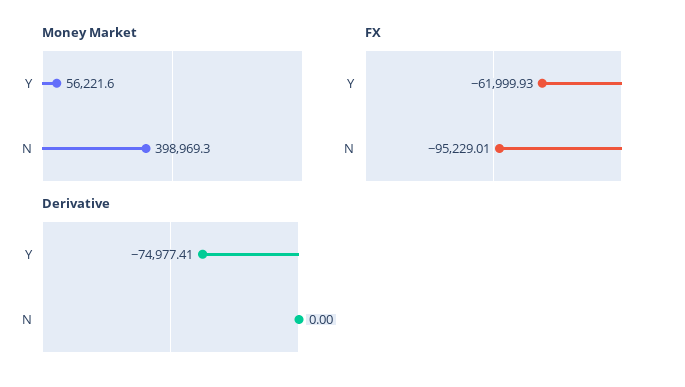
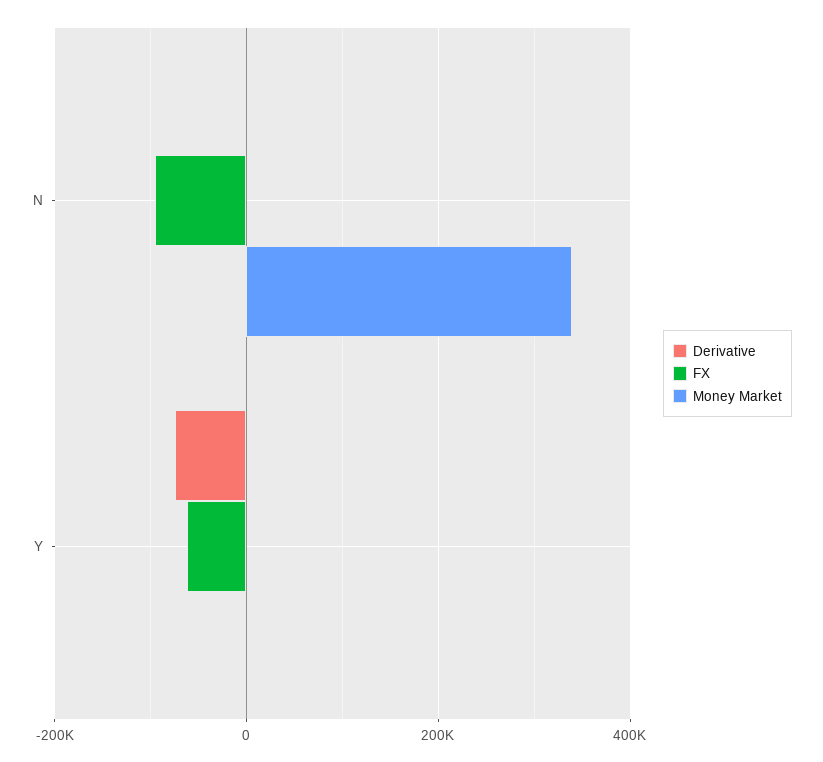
Money Market, Y: 56221.6 -> 0
Money Market, N: 398969.3 -> 340000

